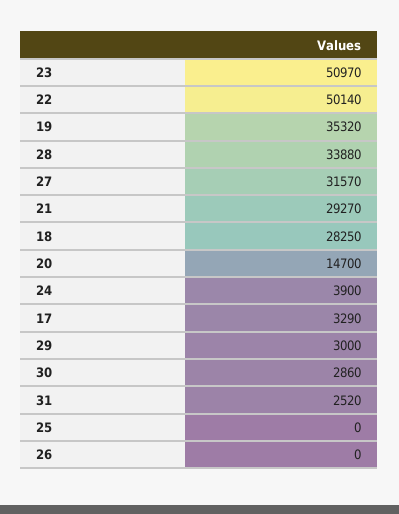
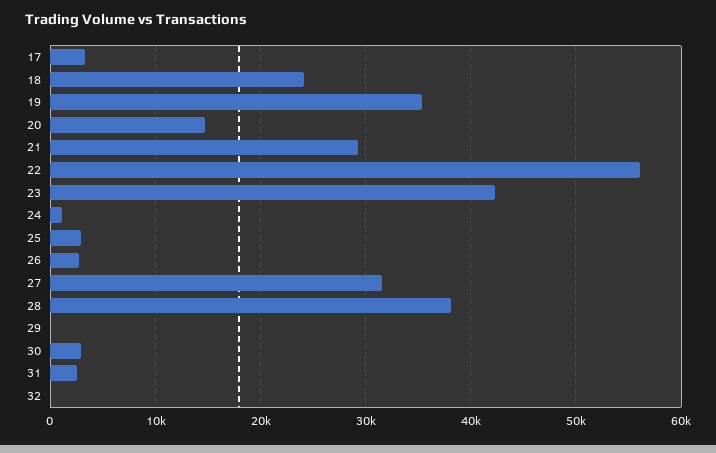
23: 50970 -> 42000
22: 50140 -> 56000
28: 33880 -> 38000
18: 28250 -> 24000
24: 3900 -> 1000
29: 3000 -> 0
25: 0 -> 3000
26: 0 -> 3000
32: none -> 0

